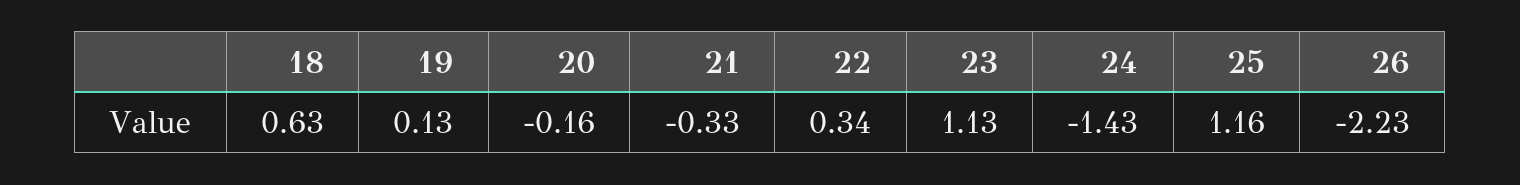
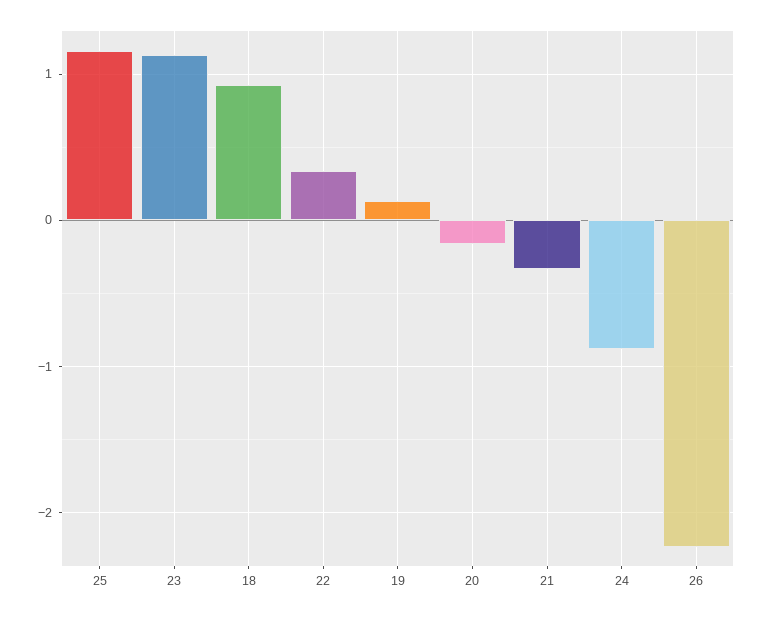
18: 0.63 -> 0.9
24: -1.43 -> -0.9

